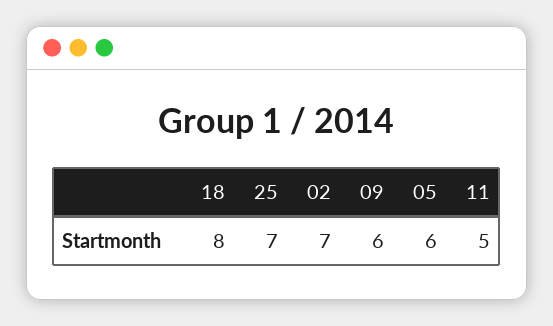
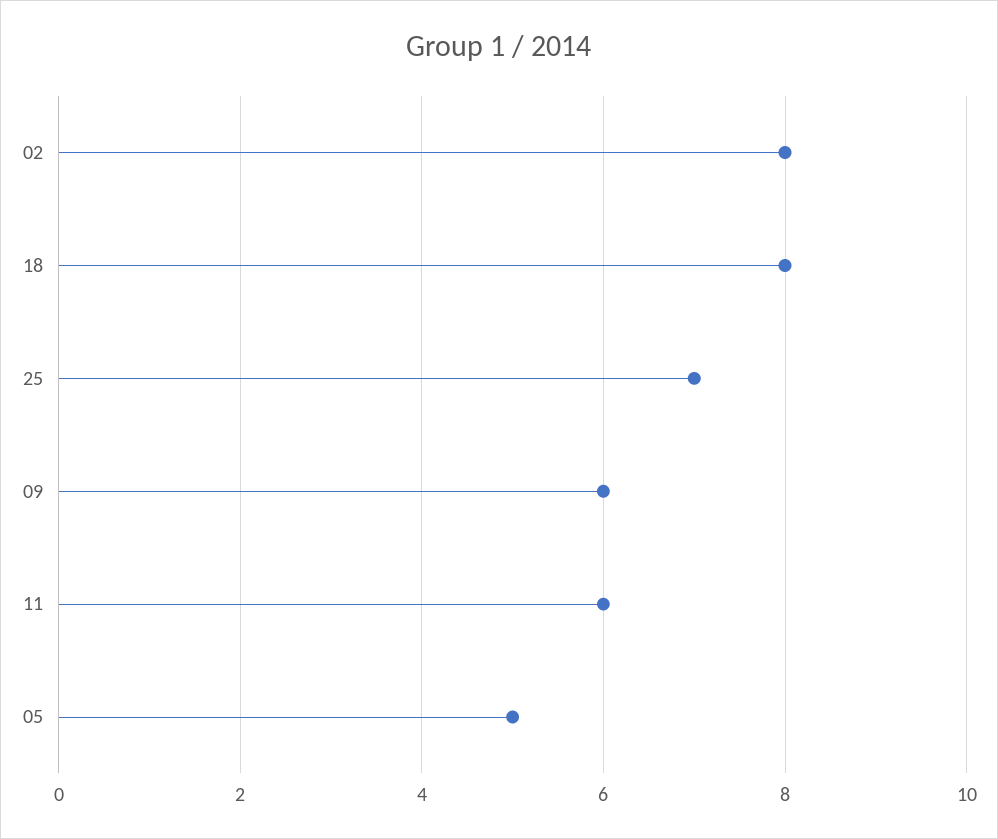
02: 7 -> 8
05: 6 -> 5
11: 5 -> 6

